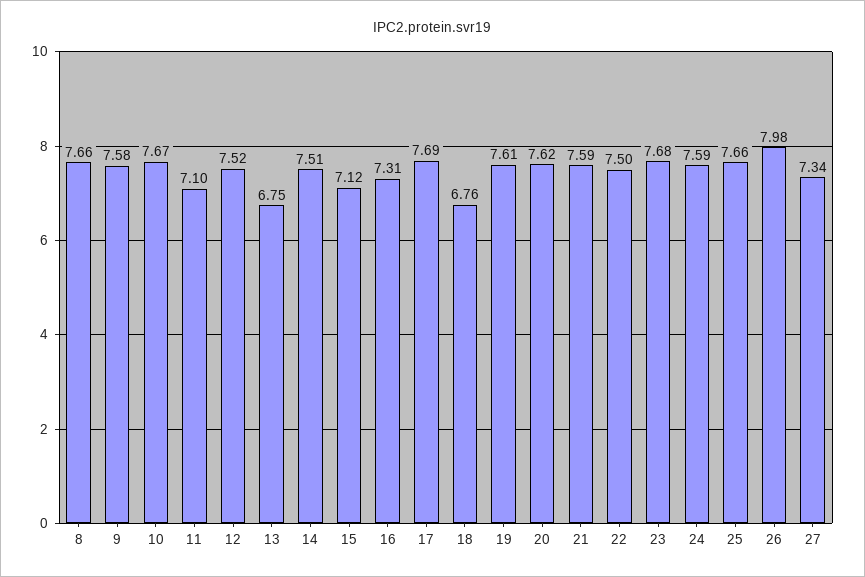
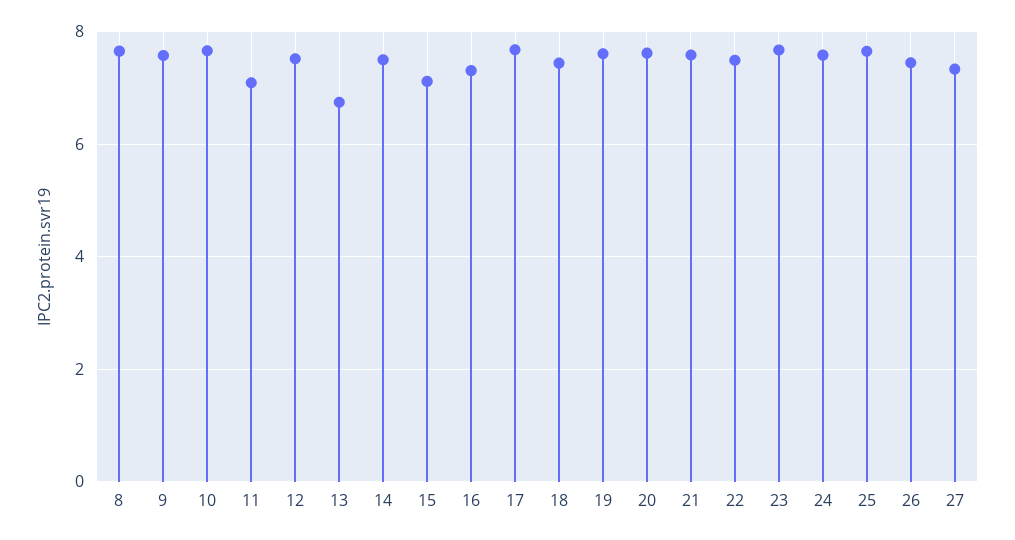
18: 6.76 -> 7.4
26: 7.98 -> 7.4

